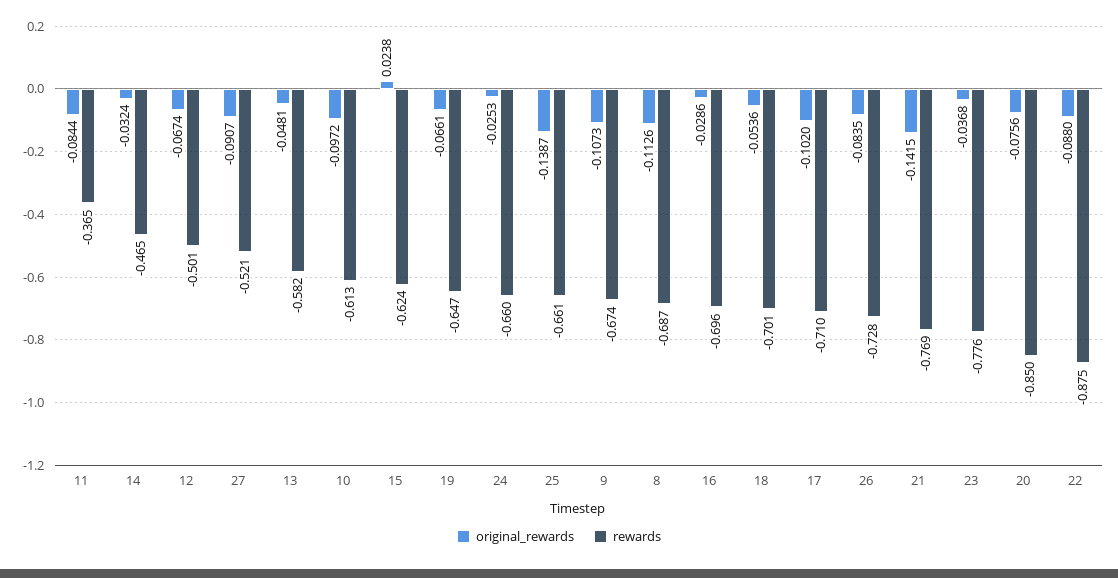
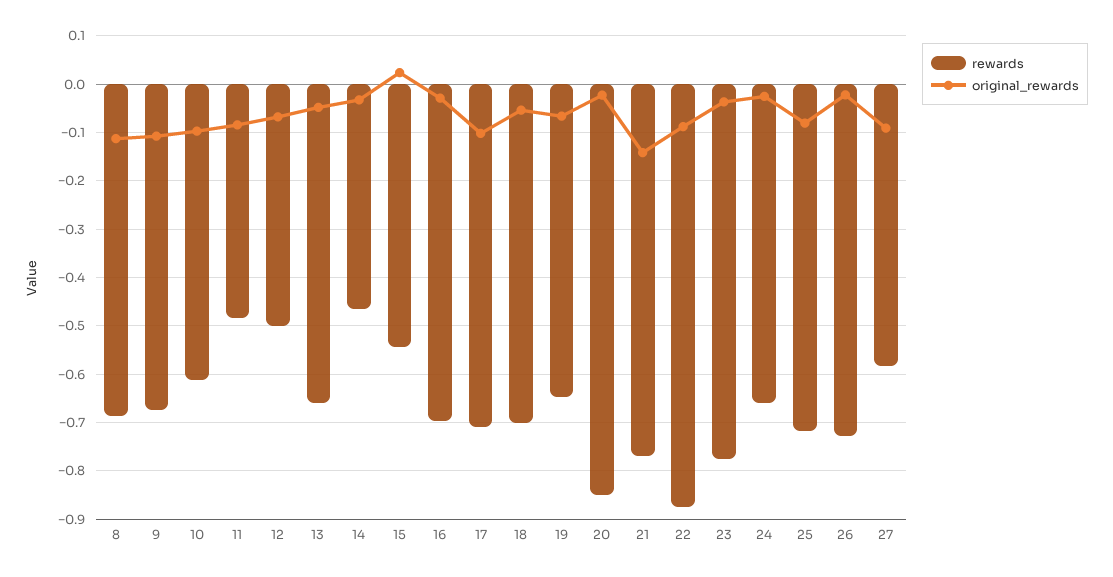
rewards, 11: -0.365 -> -0.48
rewards, 27: -0.521 -> -0.58
rewards, 13: -0.582 -> -0.66
rewards, 15: -0.624 -> -0.54
original_rewards, 25: -0.1387 -> -0.08
rewards, 25: -0.661 -> -0.72
original_rewards, 26: -0.0835 -> -0.02
original_rewards, 20: -0.0756 -> -0.02

